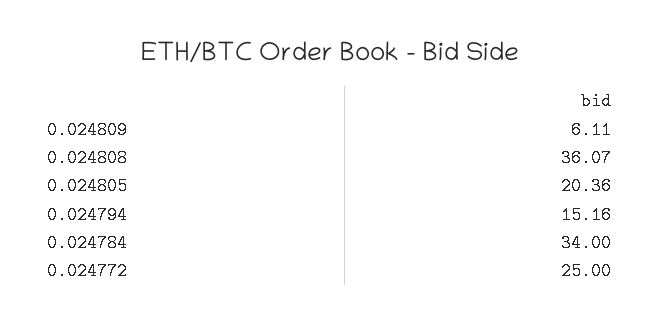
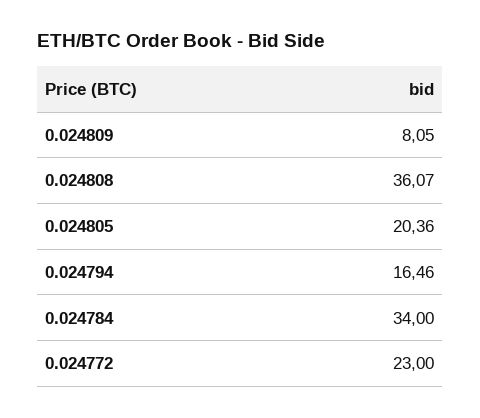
0.024809: 6.11 -> 8.05
0.024794: 15.16 -> 16.46
0.024772: 25 -> 23

